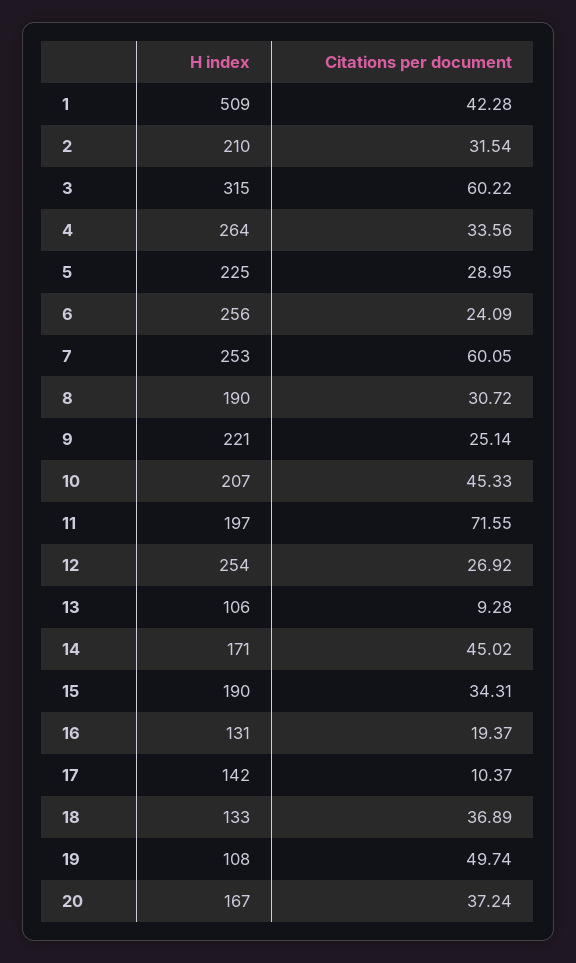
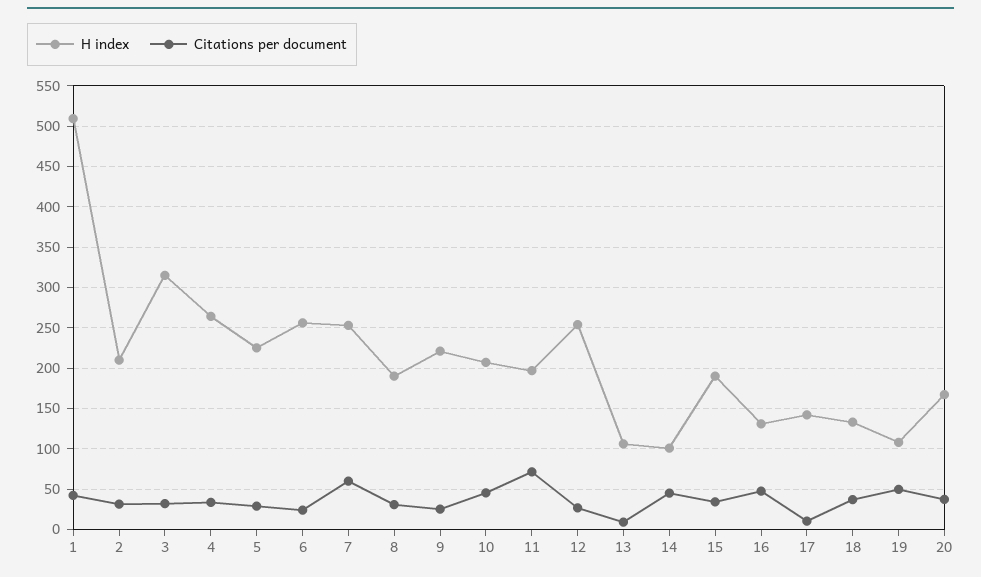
Citations per document, 3: 60.22 -> 30
H index, 14: 171 -> 100
Citations per document, 16: 19.37 -> 50

